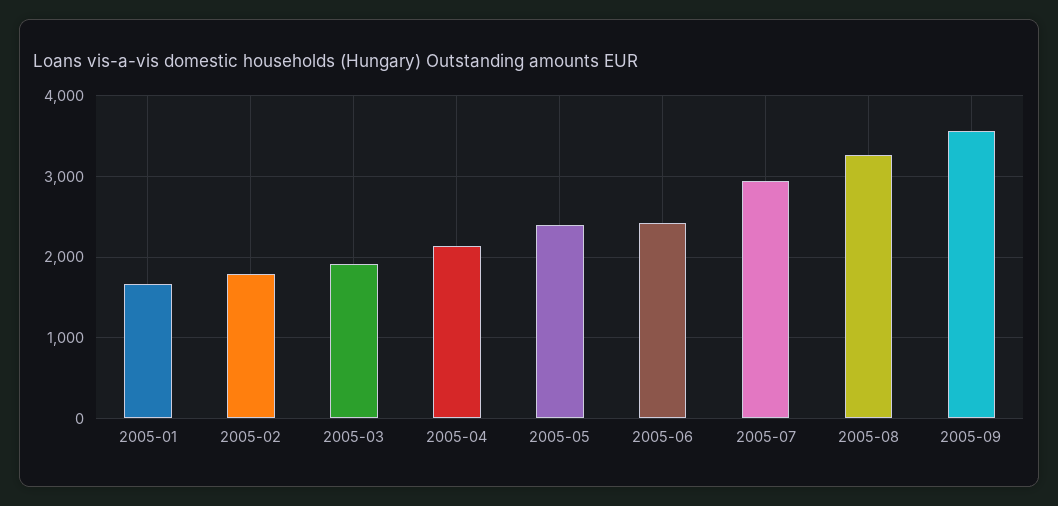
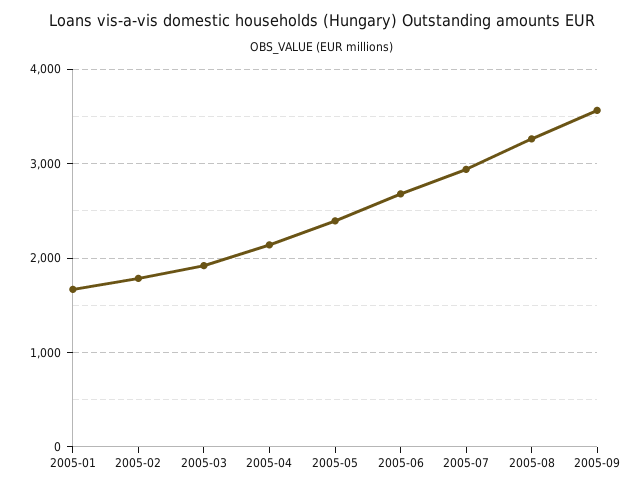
2005-06: 2400 -> 2700

